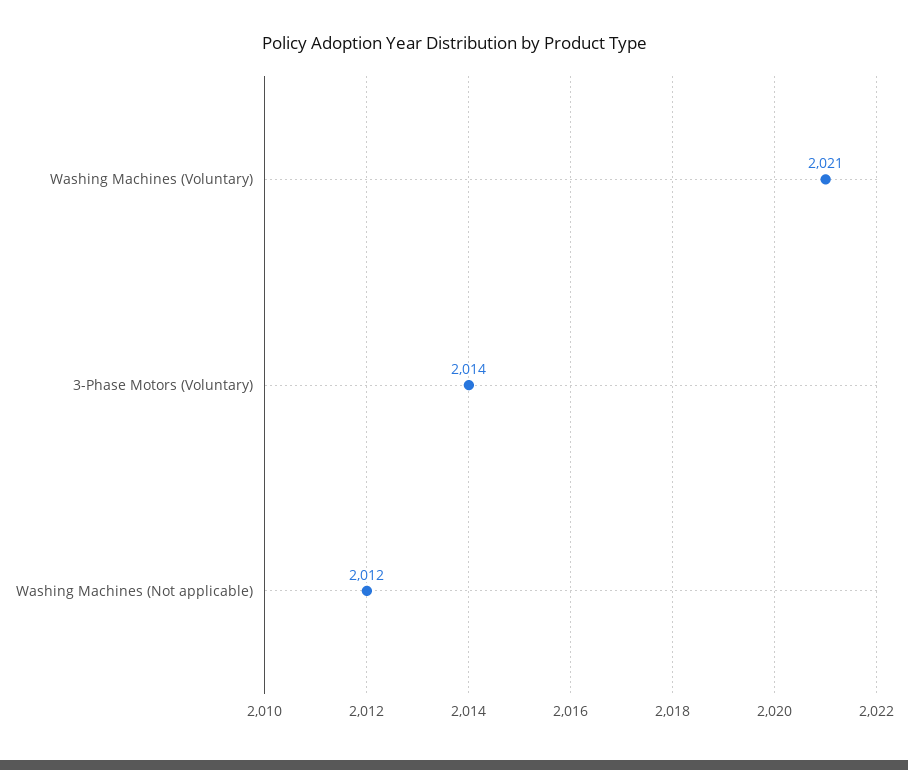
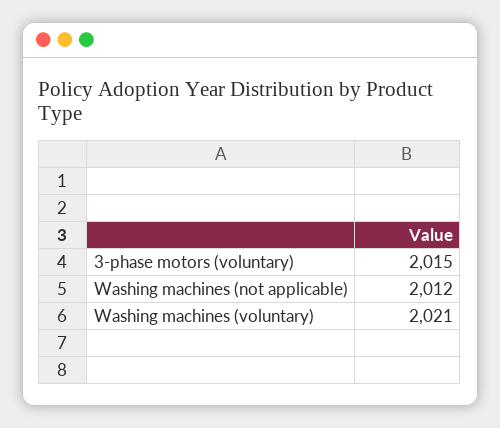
3-Phase Motors (Voluntary): 2014 -> 2015

